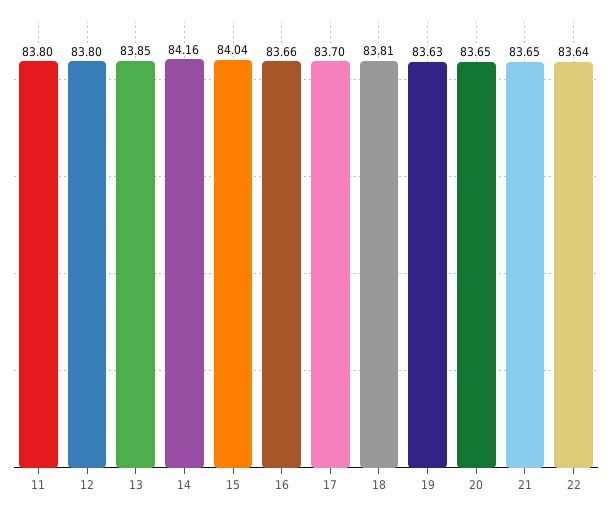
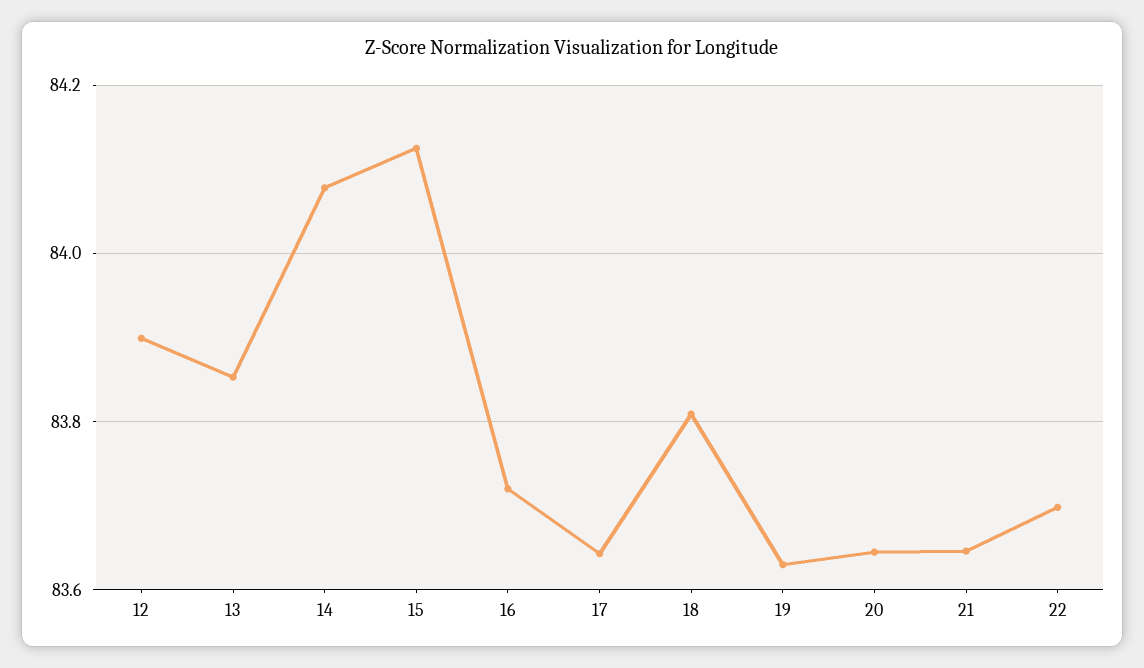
11: 83.8 -> none
12: 83.8 -> 83.9
14: 84.16 -> 84.08
15: 84.04 -> 84.12
16: 83.66 -> 83.72
17: 83.7 -> 83.64
22: 83.64 -> 83.7

